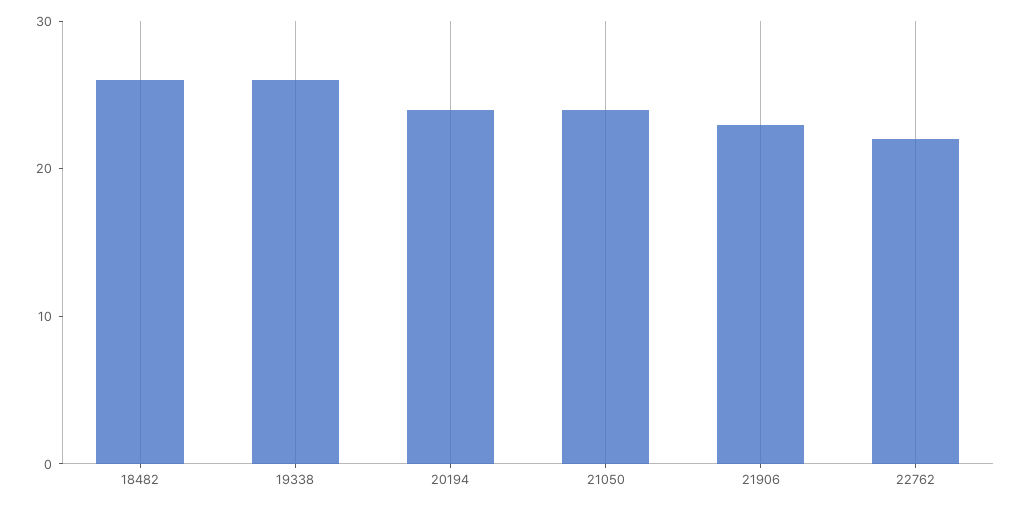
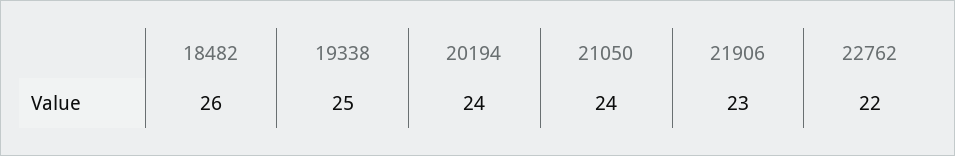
19338: 26 -> 25

